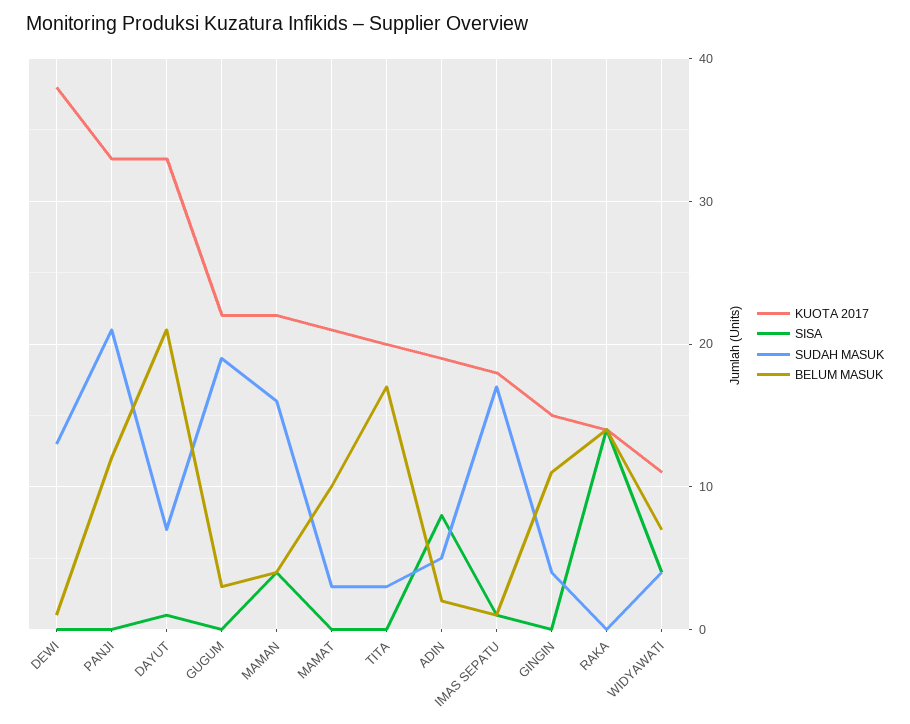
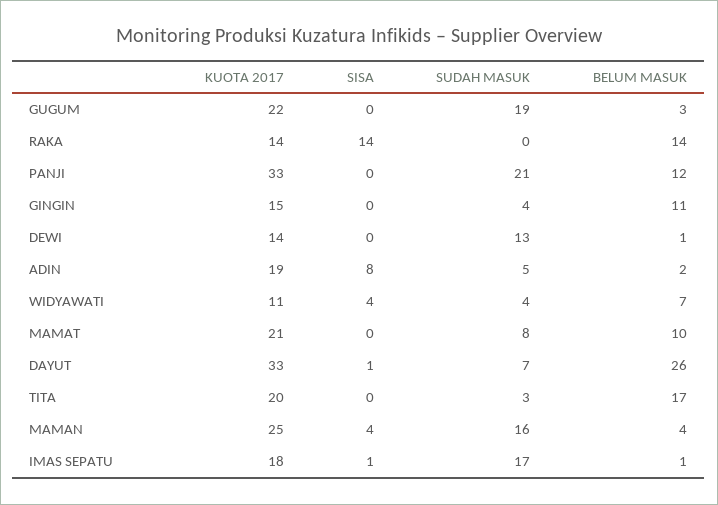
KUOTA 2017, DEWI: 38 -> 14
BELUM MASUK, DAYUT: 21 -> 26
KUOTA 2017, MAMAN: 22 -> 25
SUDAH MASUK, MAMAT: 3 -> 8

